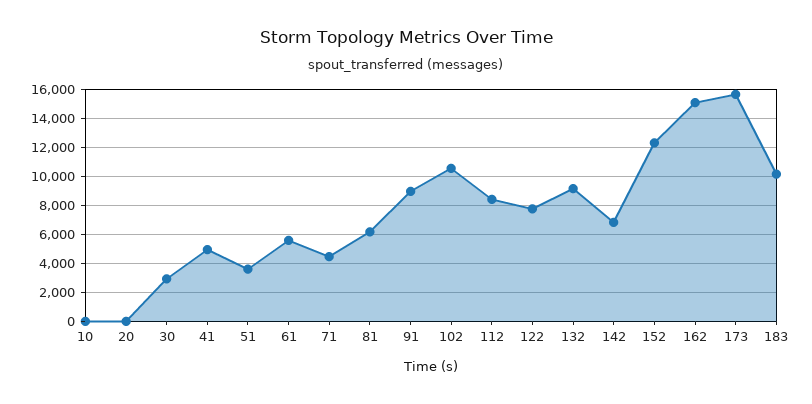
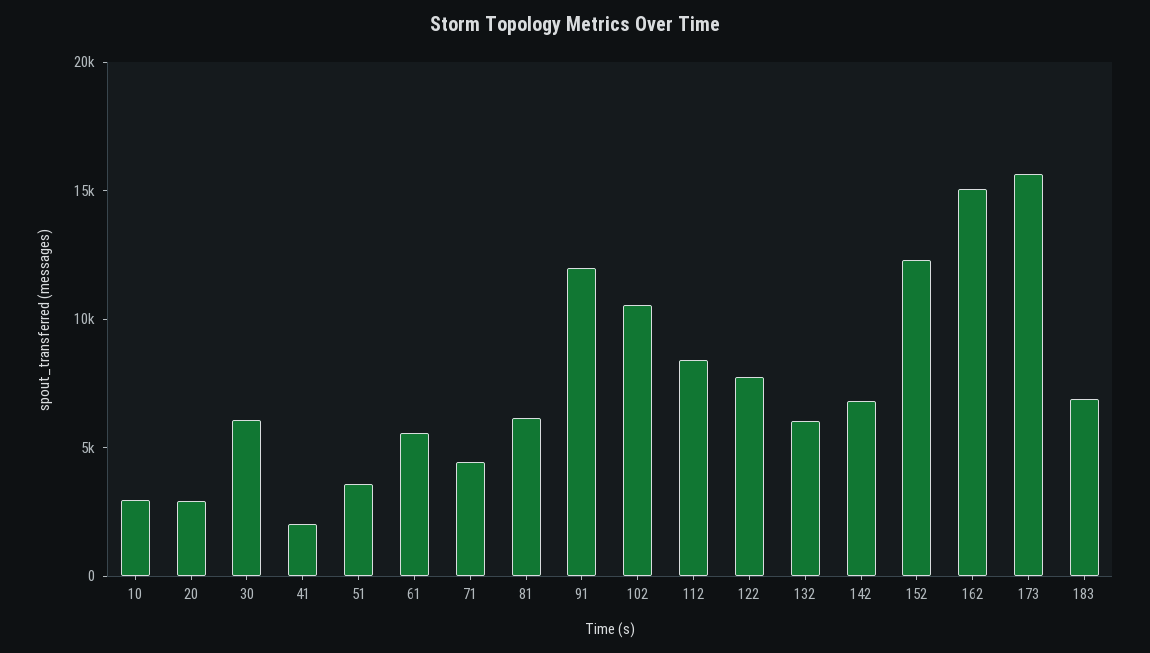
10: 0 -> 3000
20: 0 -> 3000
30: 3000 -> 6000
41: 5000 -> 2000
91: 9000 -> 12000
132: 9000 -> 6000
183: 10000 -> 7000

